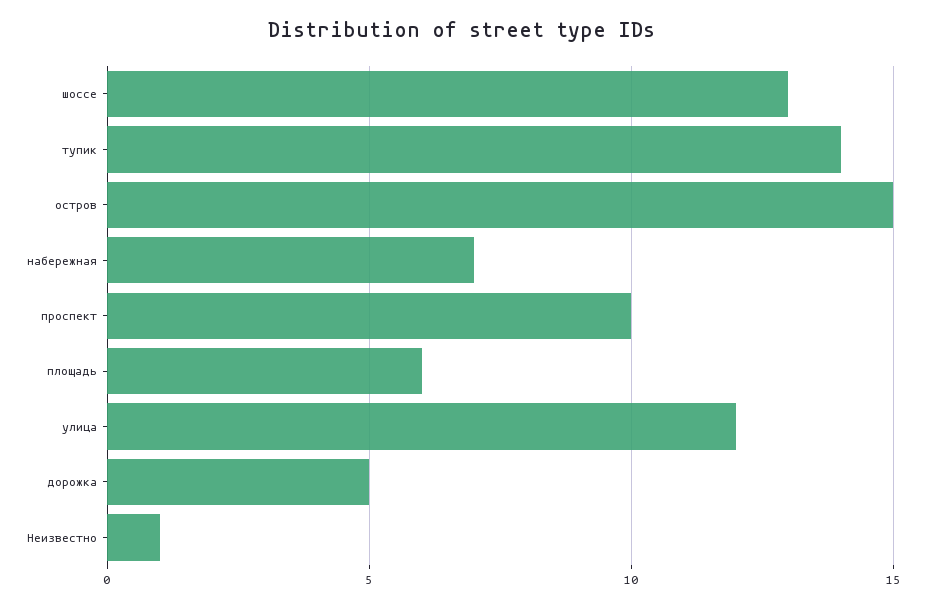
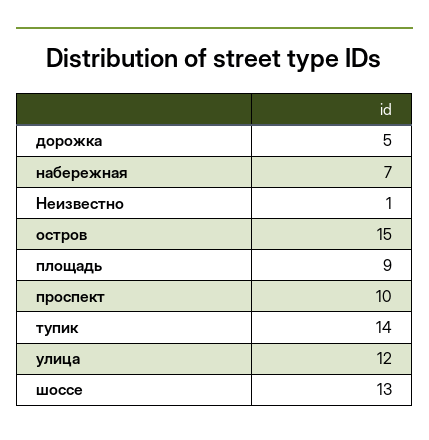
площадь: 6 -> 9

